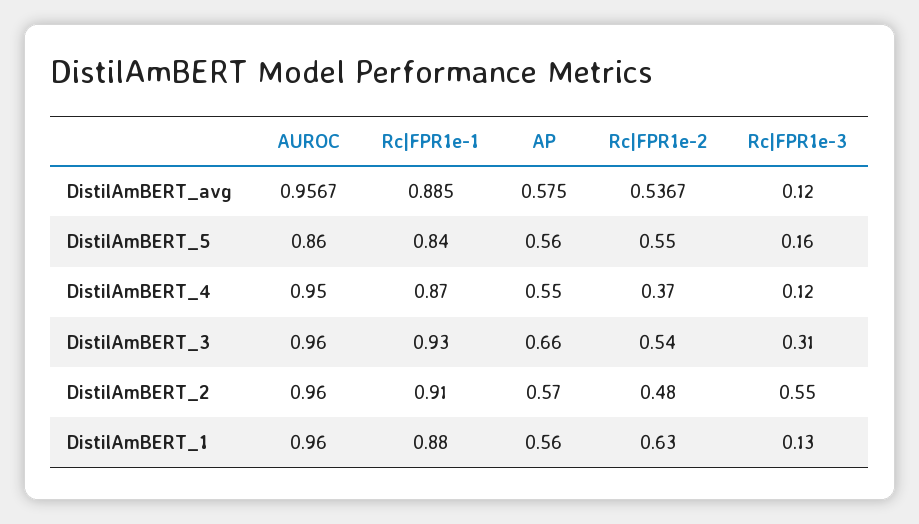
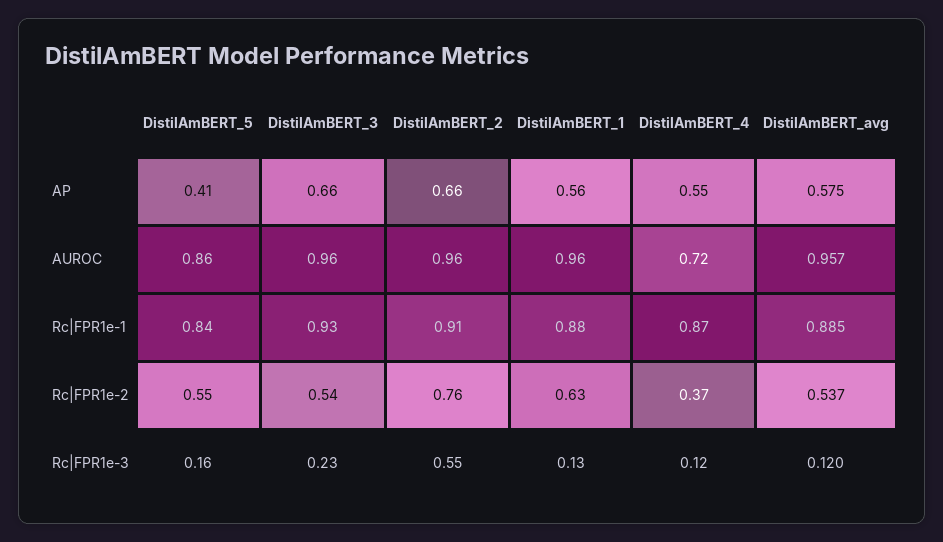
AP, DistilAmBERT_5: 0.56 -> 0.41
AUROC, DistilAmBERT_4: 0.95 -> 0.72
Rc|FPR1e-3, DistilAmBERT_3: 0.31 -> 0.23
AP, DistilAmBERT_2: 0.57 -> 0.66
Rc|FPR1e-2, DistilAmBERT_2: 0.48 -> 0.76

